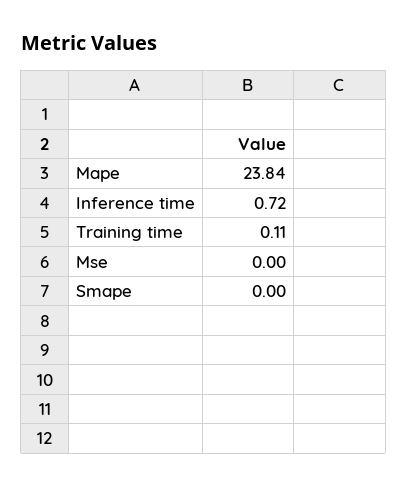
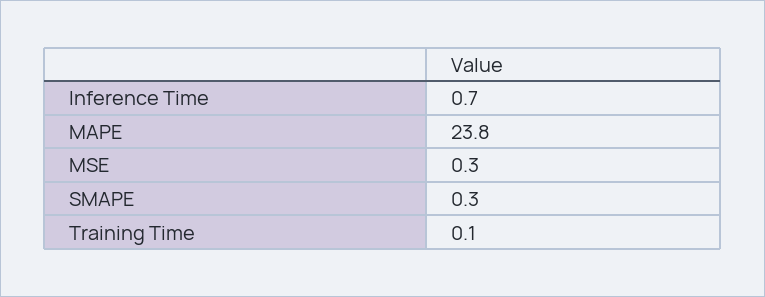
Mse: 0 -> 0.3
Smape: 0 -> 0.3

